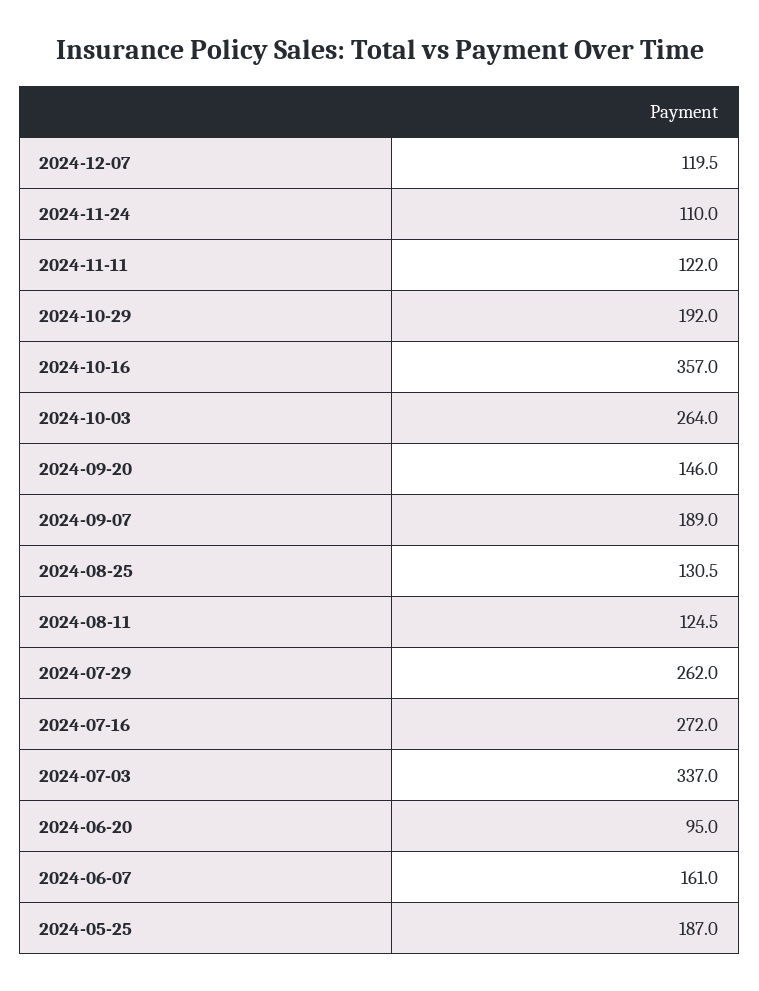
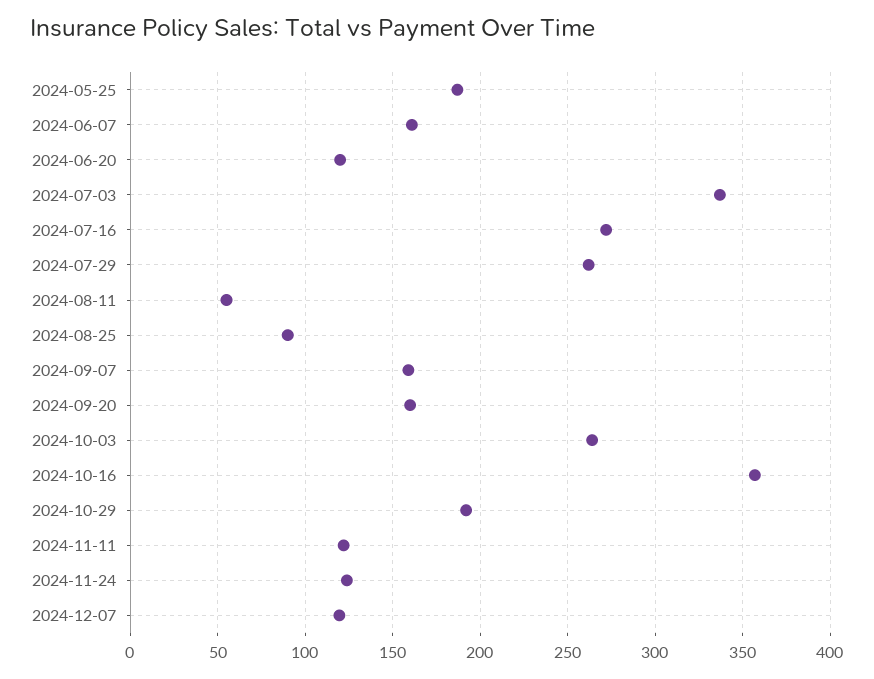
2024-11-24: 110 -> 125
2024-09-20: 146 -> 160
2024-09-07: 189 -> 160
2024-08-25: 130.5 -> 90
2024-08-11: 124.5 -> 55
2024-06-20: 95 -> 120

